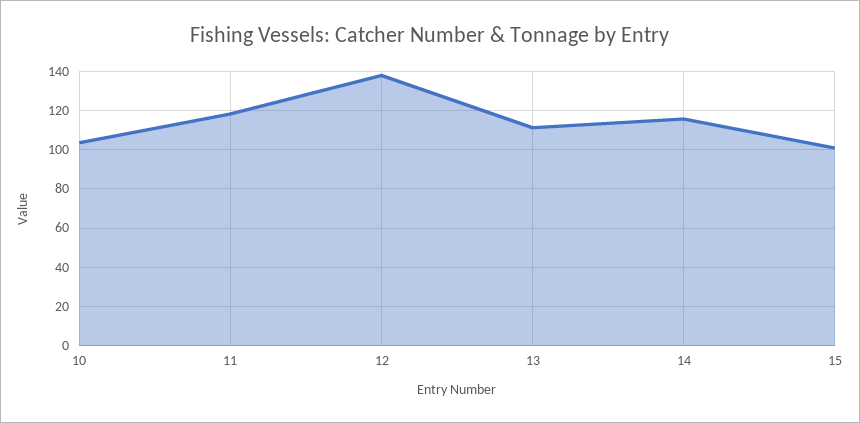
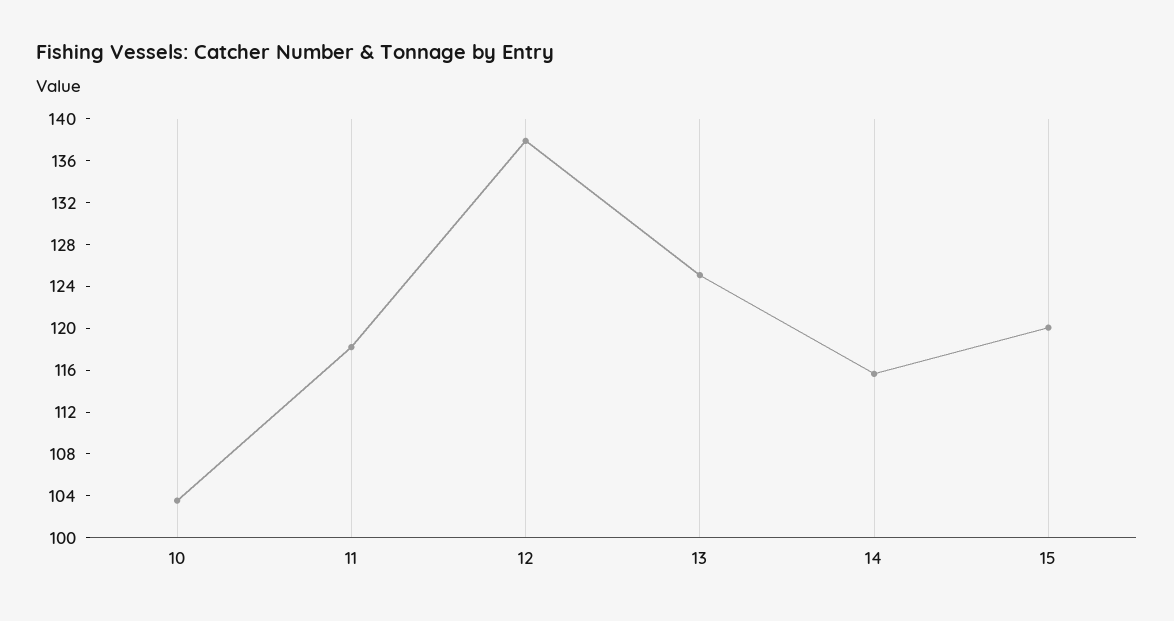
13: 110 -> 125
15: 100 -> 120

